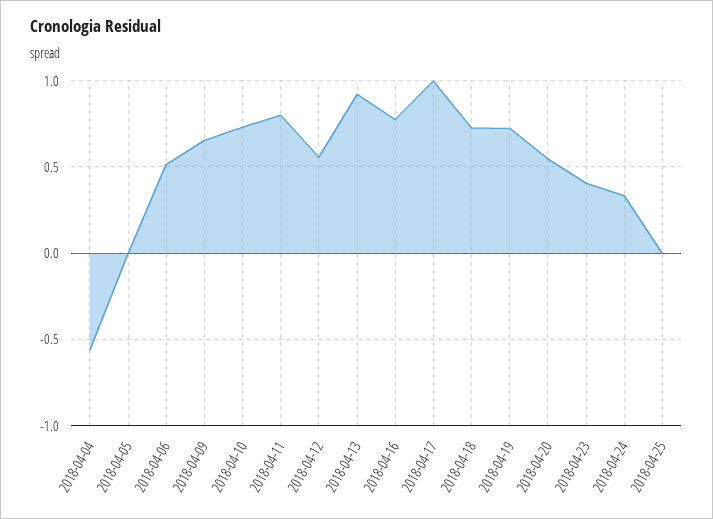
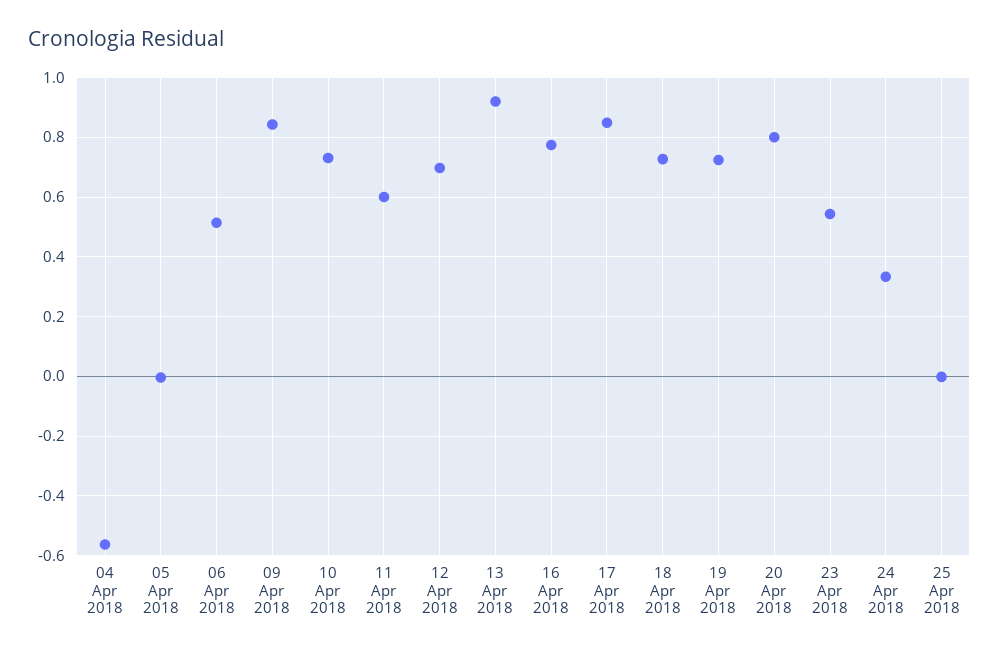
2018-04-09: 0.65 -> 0.85
2018-04-11: 0.8 -> 0.6
2018-04-12: 0.55 -> 0.7
2018-04-17: 1 -> 0.85
2018-04-20: 0.55 -> 0.8
2018-04-23: 0.4 -> 0.55

